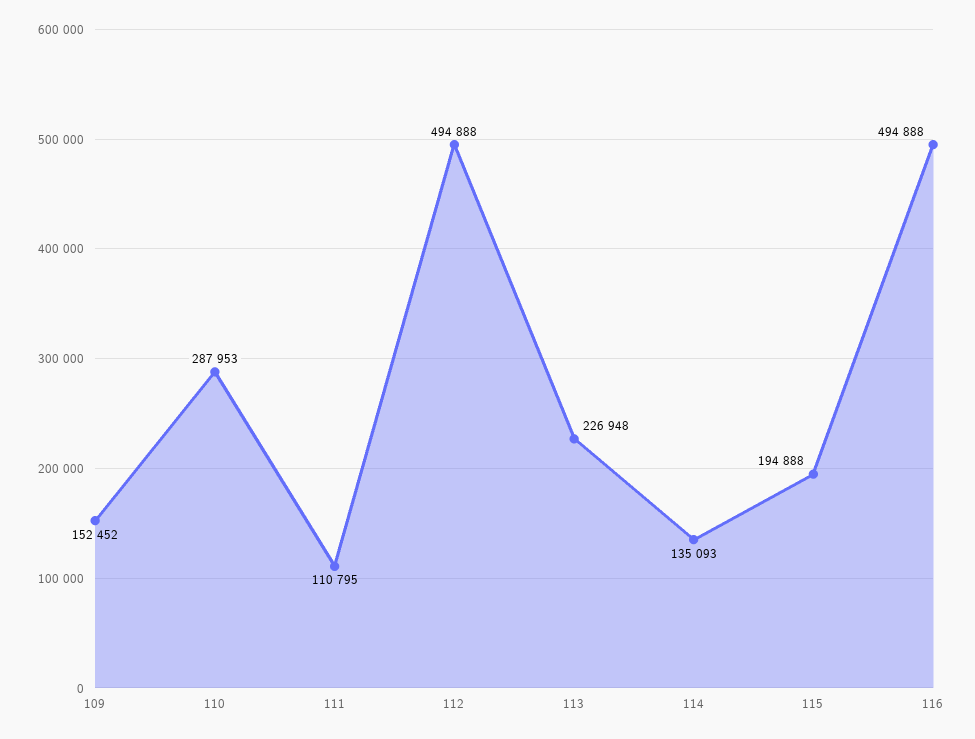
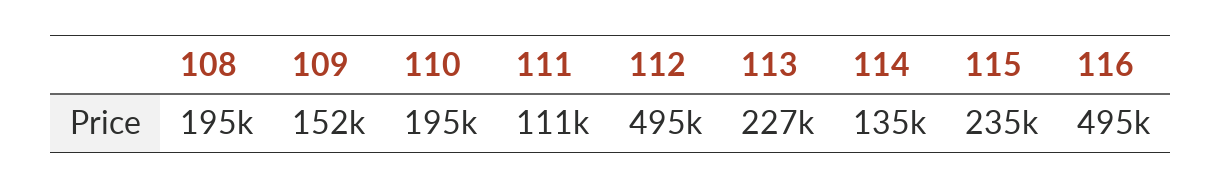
110: 287953 -> 195000
115: 194888 -> 235000
108: none -> 195000

